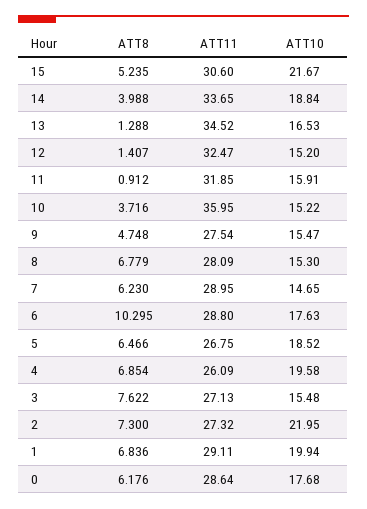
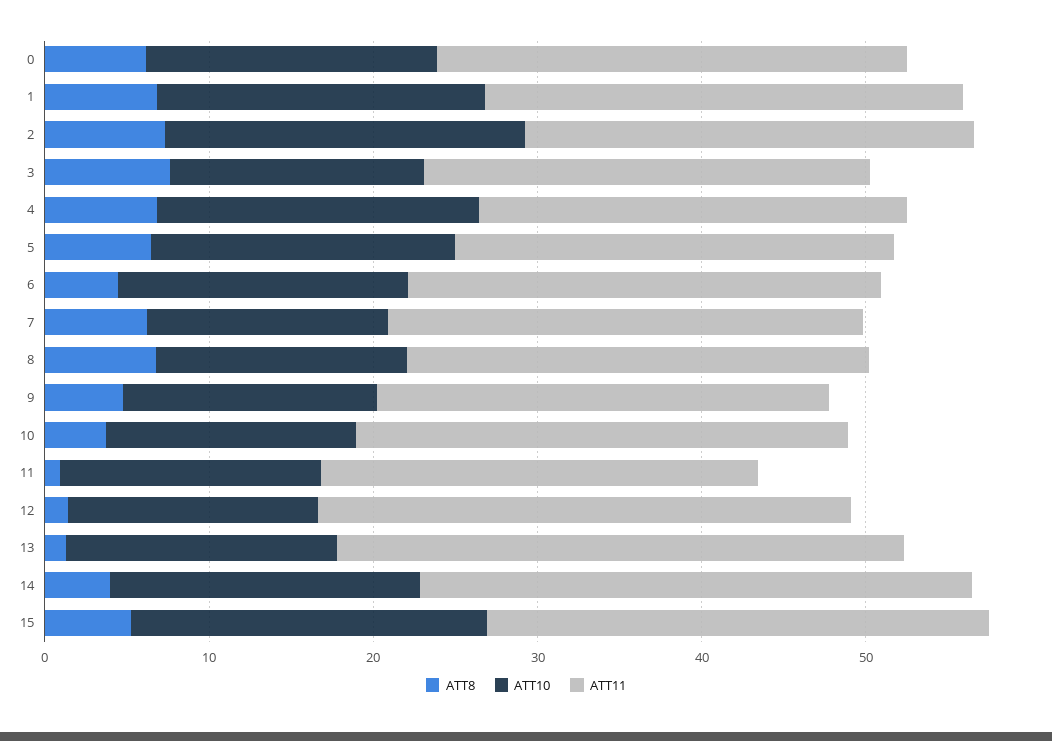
ATT11, 11: 31.85 -> 26
ATT11, 10: 35.95 -> 30
ATT8, 6: 10.295 -> 4

